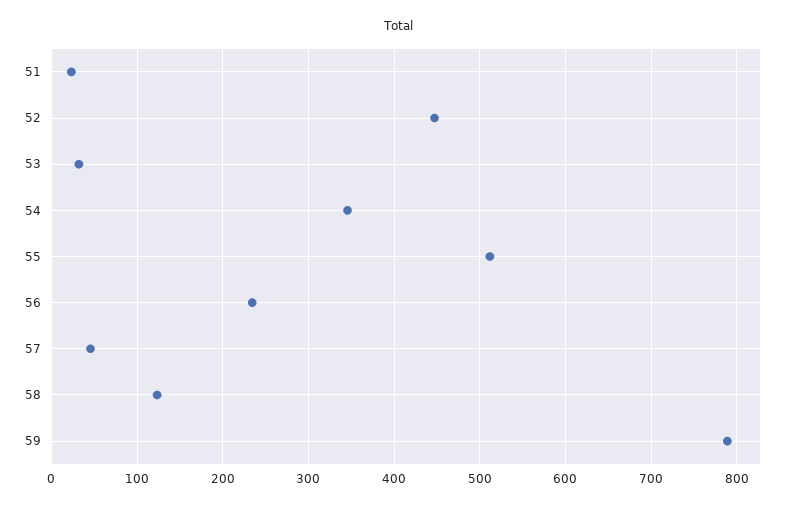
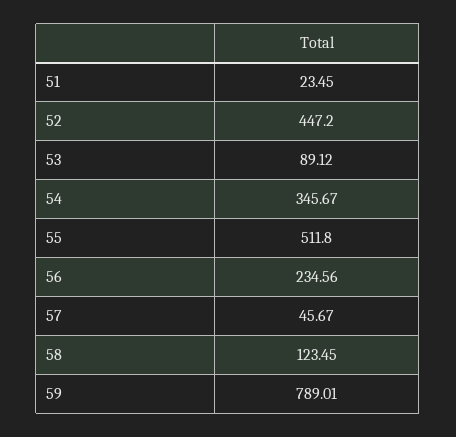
53: 30 -> 89.12

